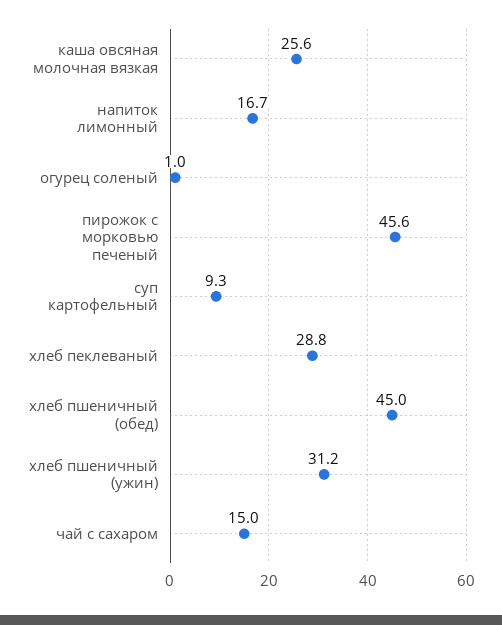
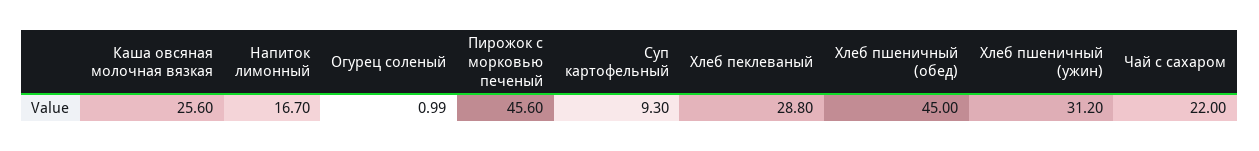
чай с сахаром: 15 -> 22

